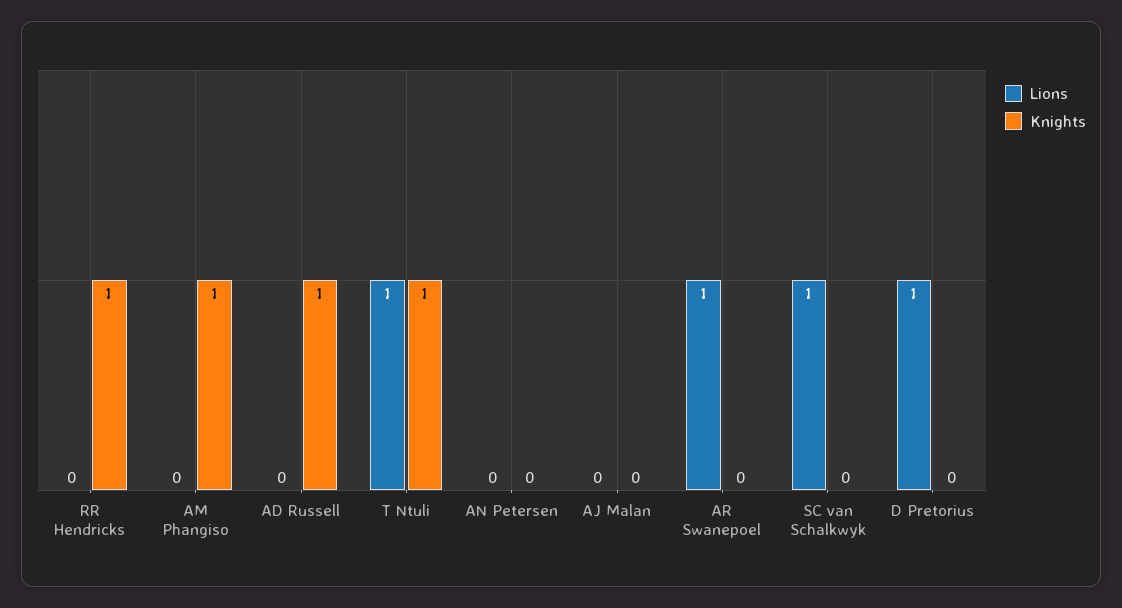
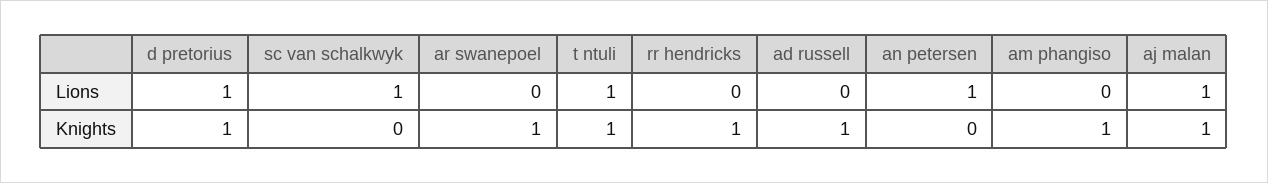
Lions, AN Petersen: 0 -> 1
Lions, AJ Malan: 0 -> 1
Knights, AJ Malan: 0 -> 1
Lions, AR Swanepoel: 1 -> 0
Knights, AR Swanepoel: 0 -> 1
Knights, D Pretorius: 0 -> 1

